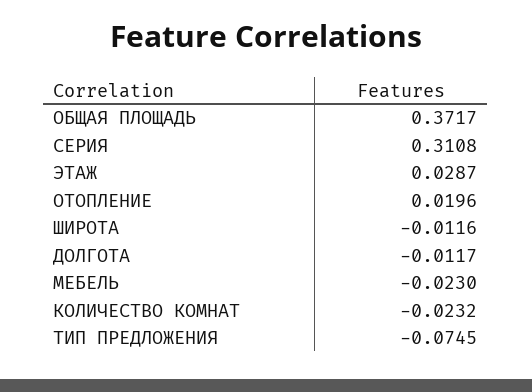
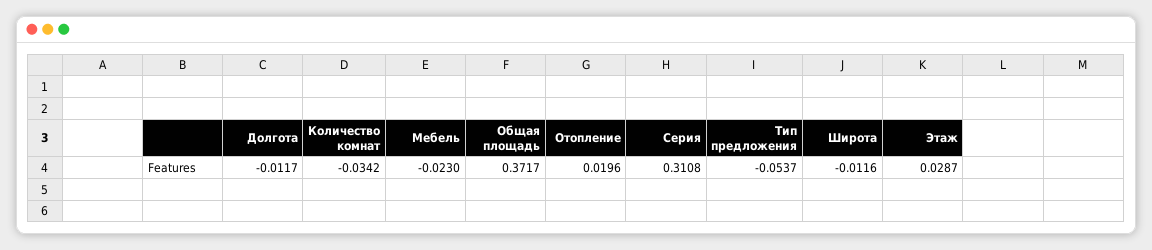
КОЛИЧЕСТВО КОМНАТ: -0.0232 -> -0.0342
ТИП ПРЕДЛОЖЕНИЯ: -0.0745 -> -0.0537

